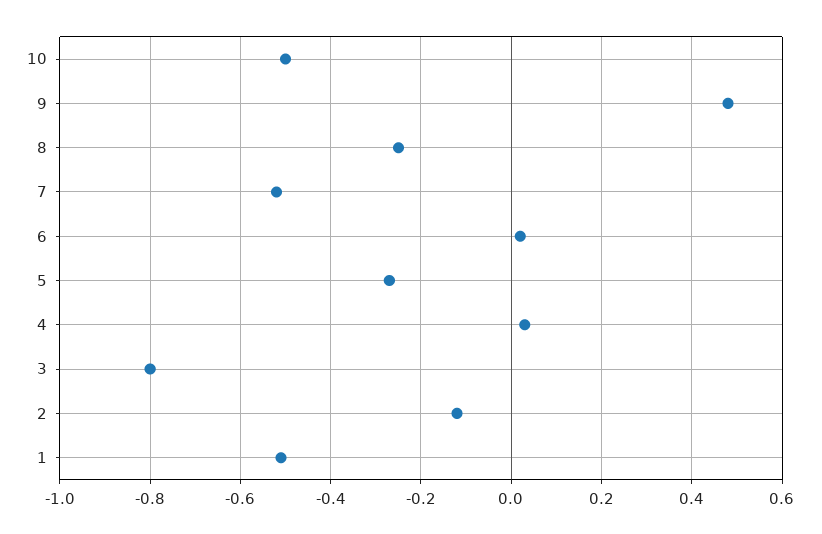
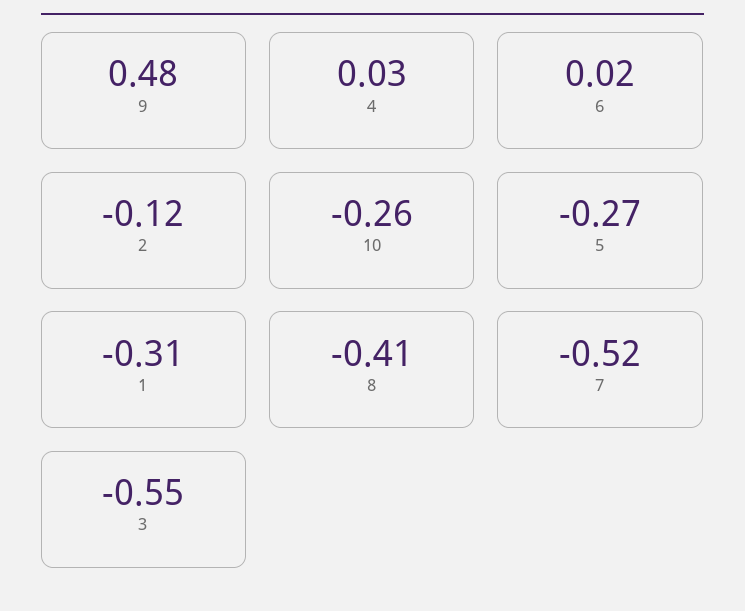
10: -0.5 -> -0.26
8: -0.25 -> -0.41
3: -0.8 -> -0.55
1: -0.5 -> -0.31

